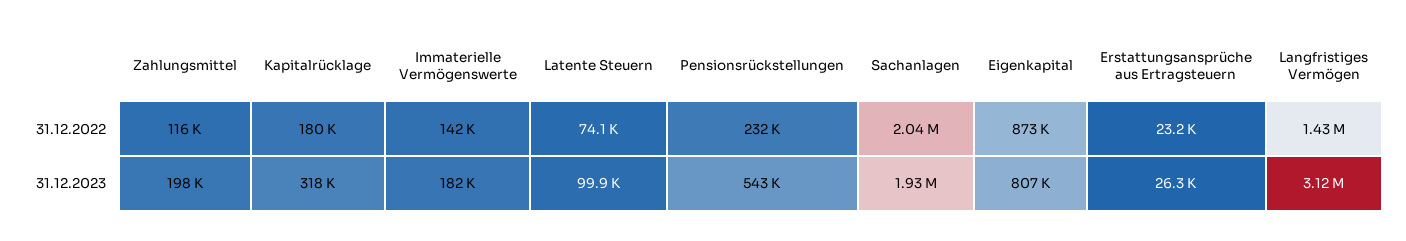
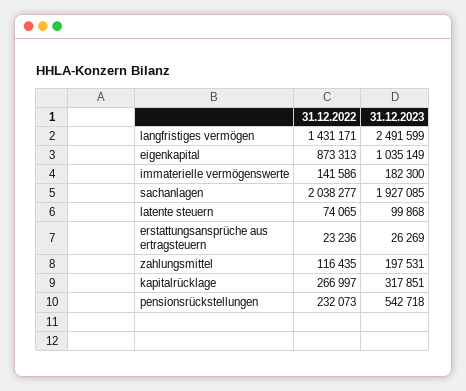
Kapitalrücklage, 31.12.2022: 180000 -> 266997
Eigenkapital, 31.12.2023: 807000 -> 1035149
Langfristiges Vermögen, 31.12.2023: 3120000 -> 2491599

